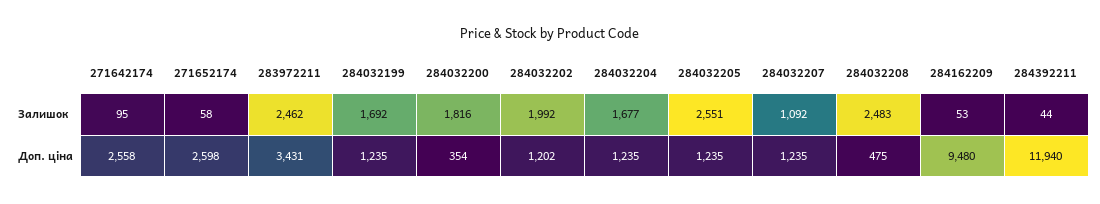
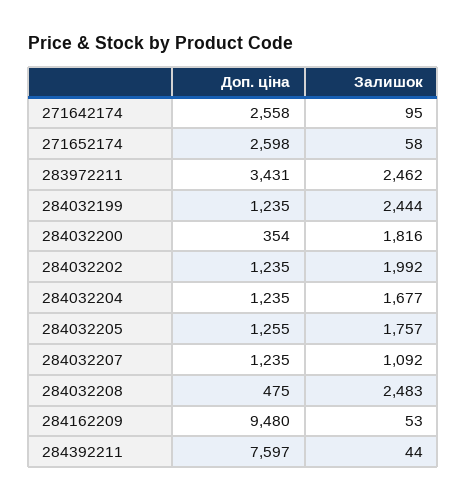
284032199, Залишок: 1692 -> 2444
284032205, Залишок: 2551 -> 1757
284032202, Доп. ціна: 1202 -> 1235
284032205, Доп. ціна: 1235 -> 1255
284392211, Доп. ціна: 11940 -> 7597

